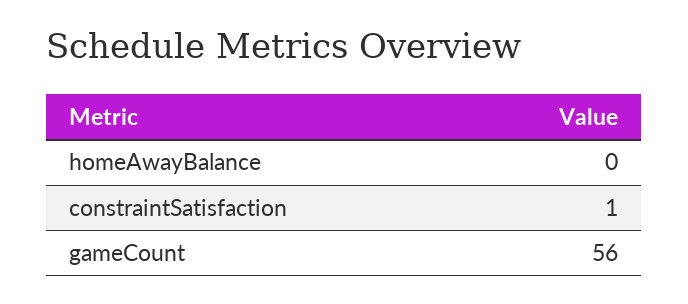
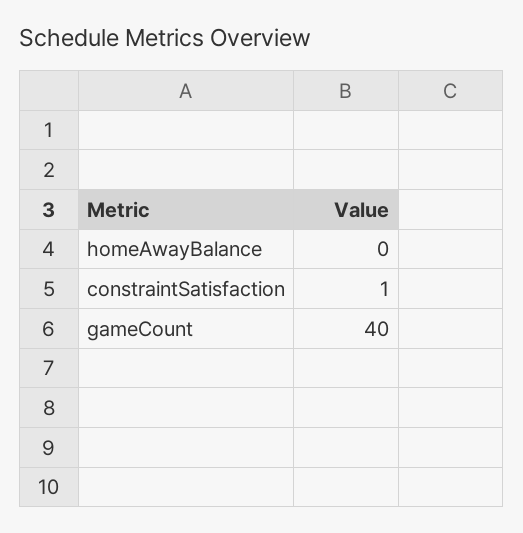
gameCount: 56 -> 40

